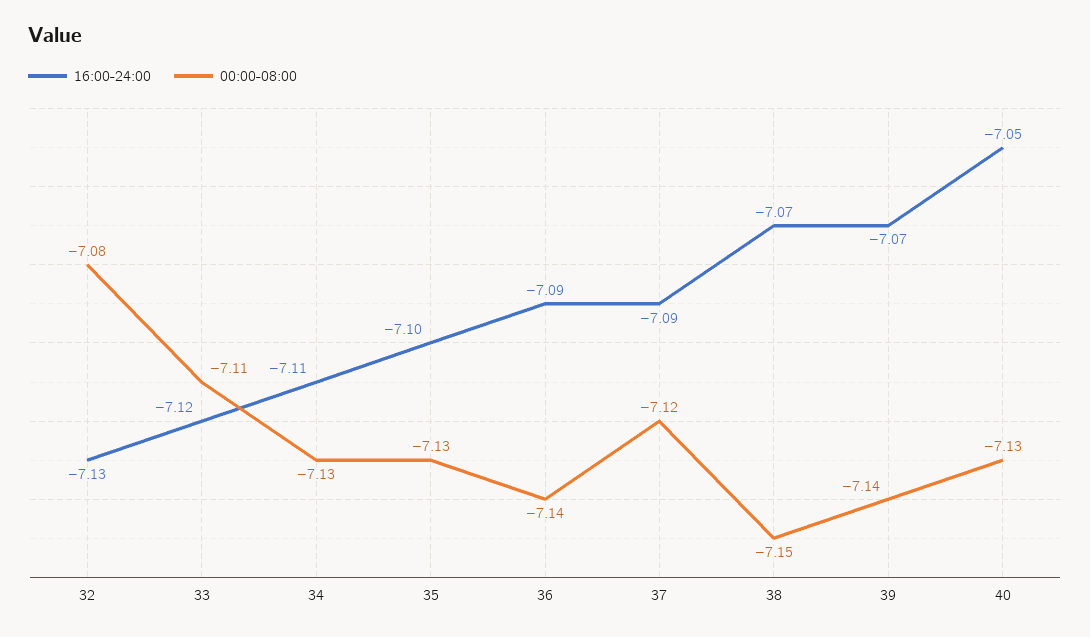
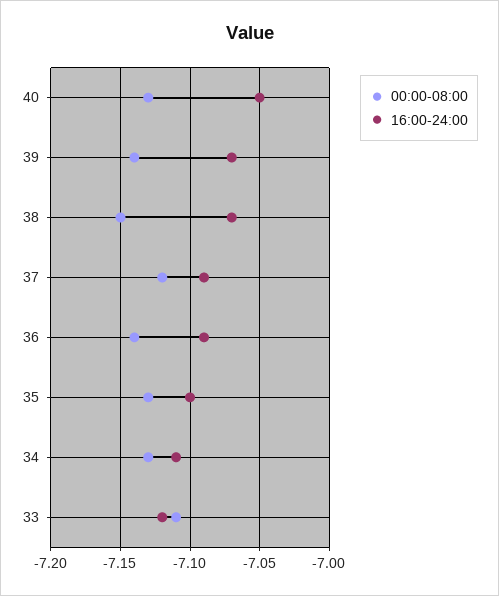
16:00-24:00, 32: -7.13 -> none
00:00-08:00, 32: -7.08 -> none

